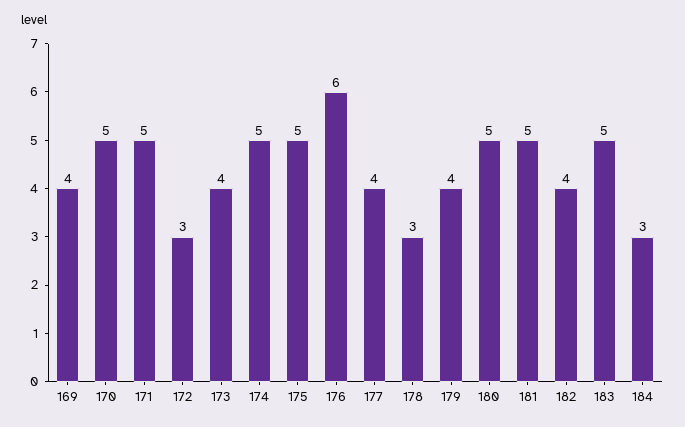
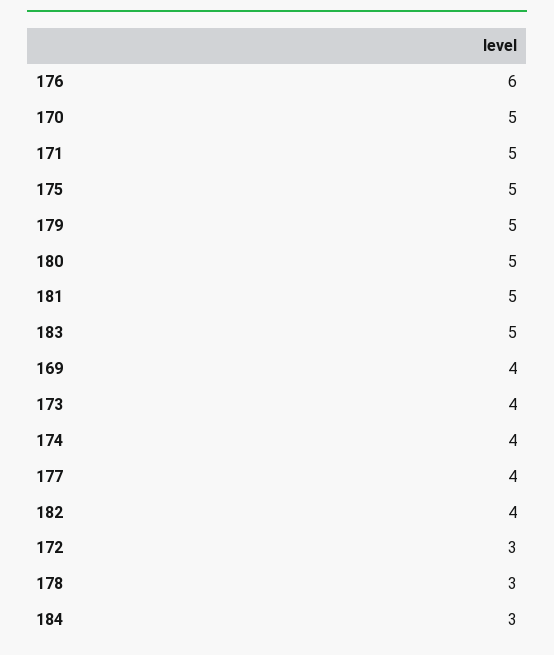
174: 5 -> 4
179: 4 -> 5

